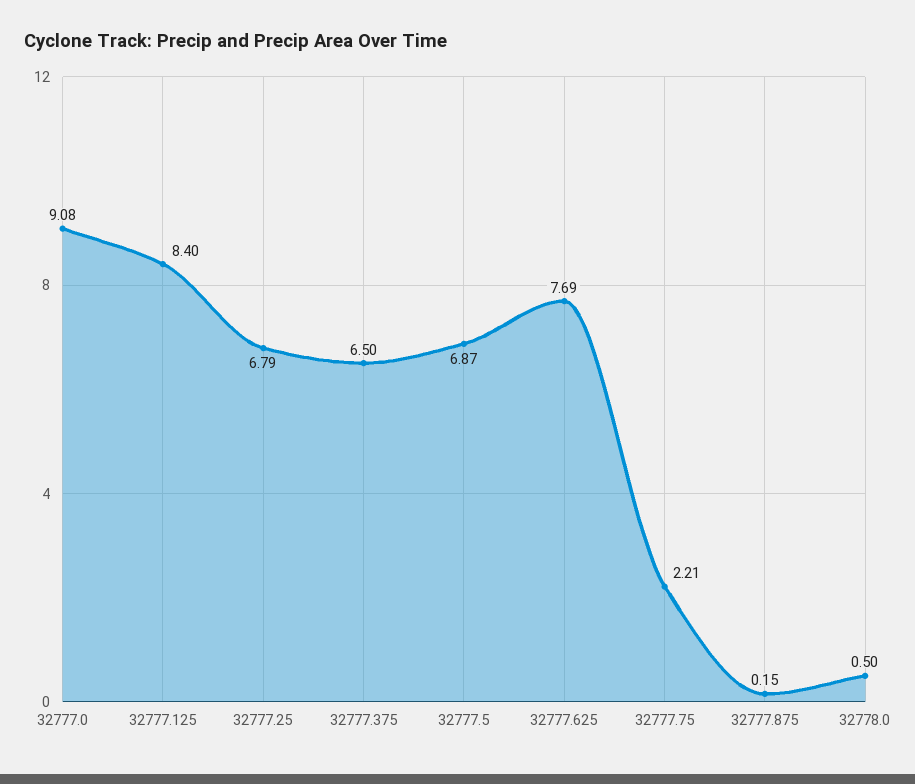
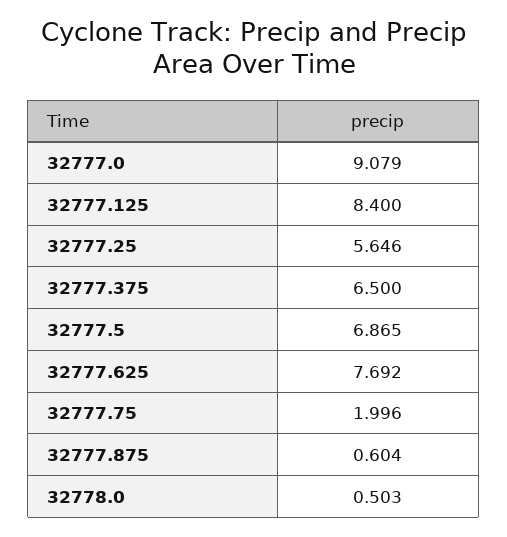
32777.25: 6.79 -> 5.646
32777.75: 2.21 -> 1.996
32777.875: 0.15 -> 0.604

